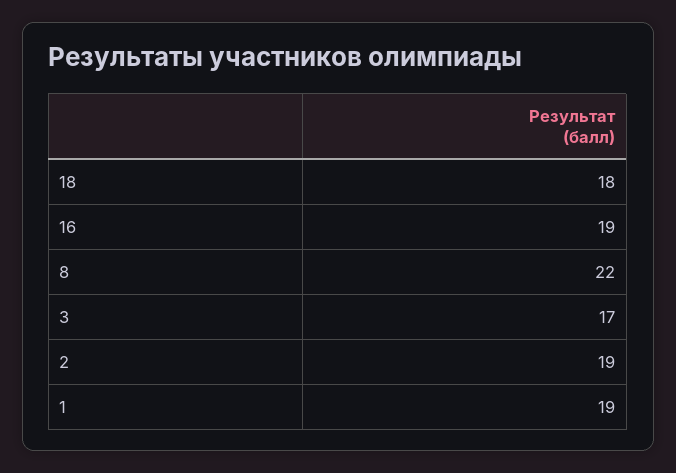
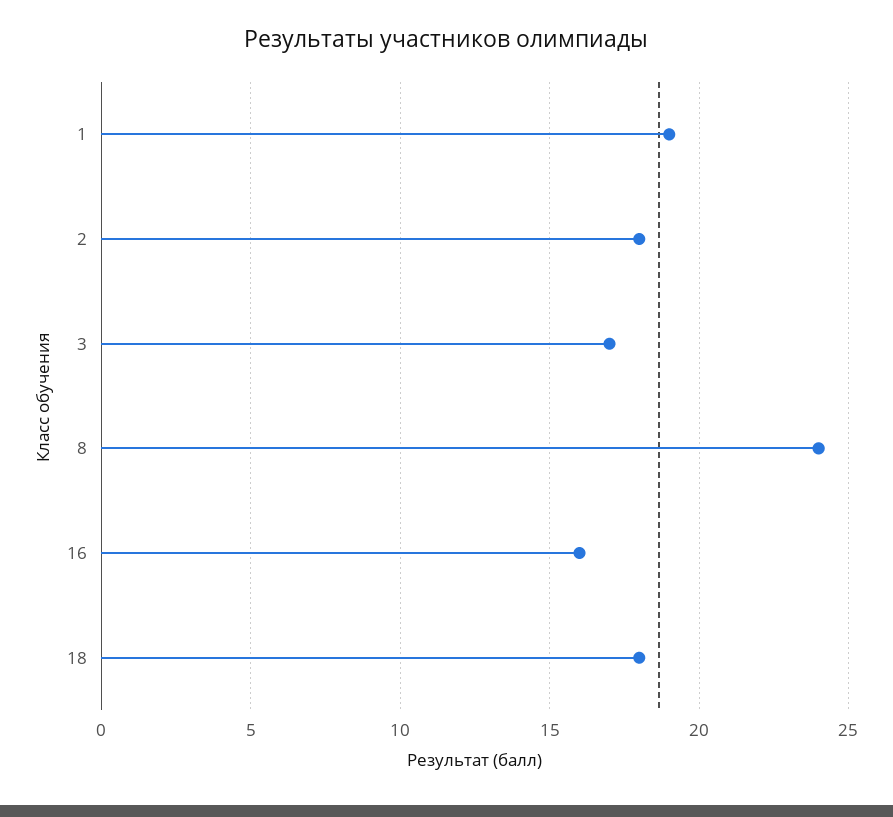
16: 19 -> 16
8: 22 -> 24
2: 19 -> 18

